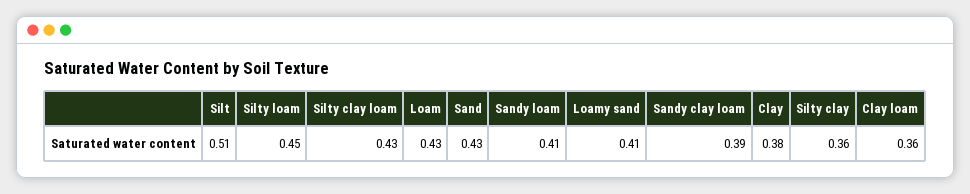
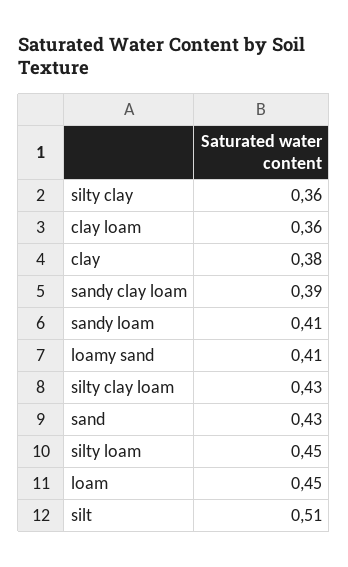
Loam: 0.43 -> 0.45

